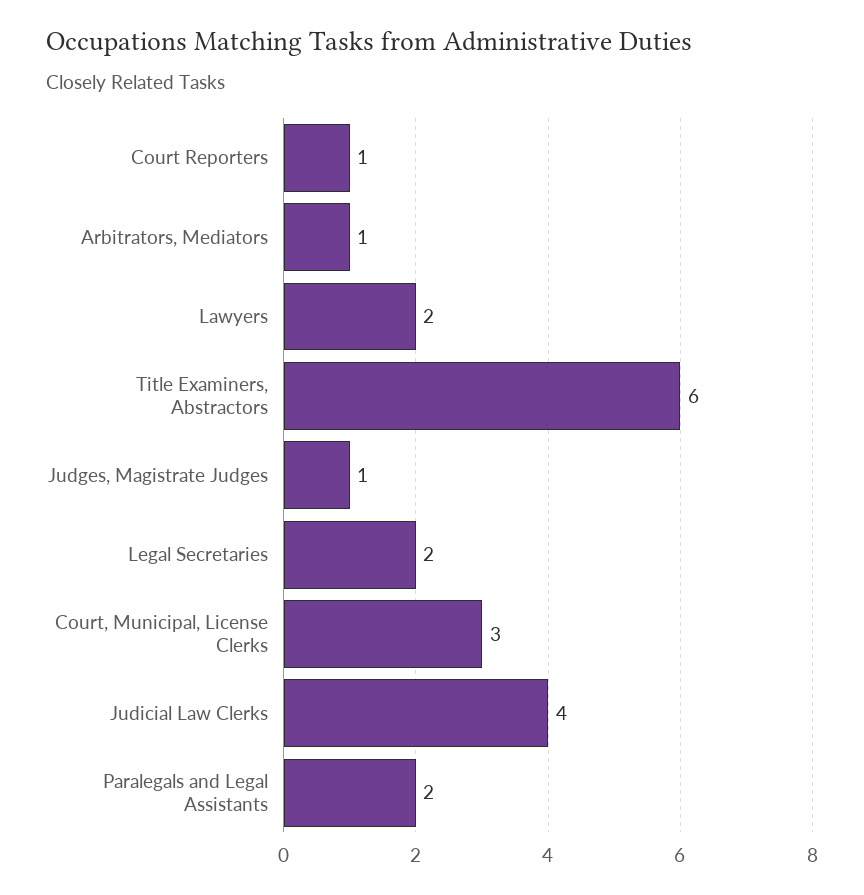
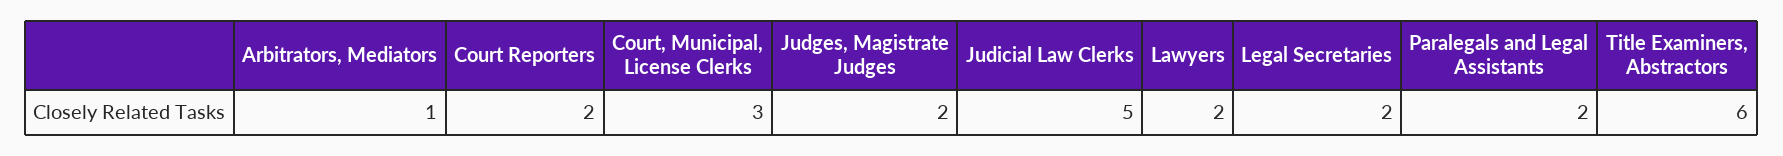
Court Reporters: 1 -> 2
Judges, Magistrate Judges: 1 -> 2
Judicial Law Clerks: 4 -> 5

